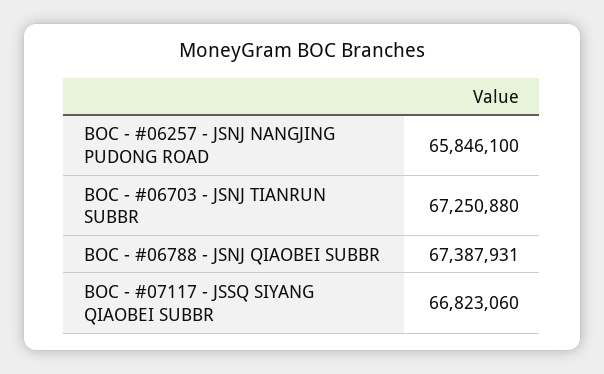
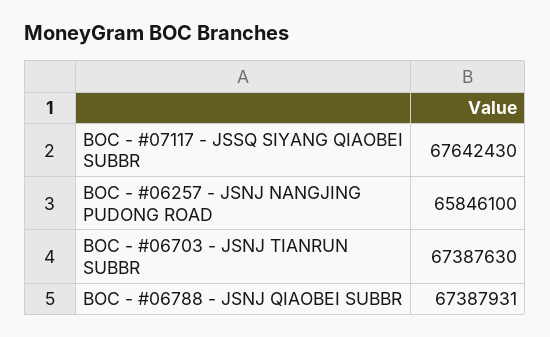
BOC - #06703 - JSNJ TIANRUN SUBBR: 67250880 -> 67387630
BOC - #07117 - JSSQ SIYANG QIAOBEI SUBBR: 66823060 -> 67642430

